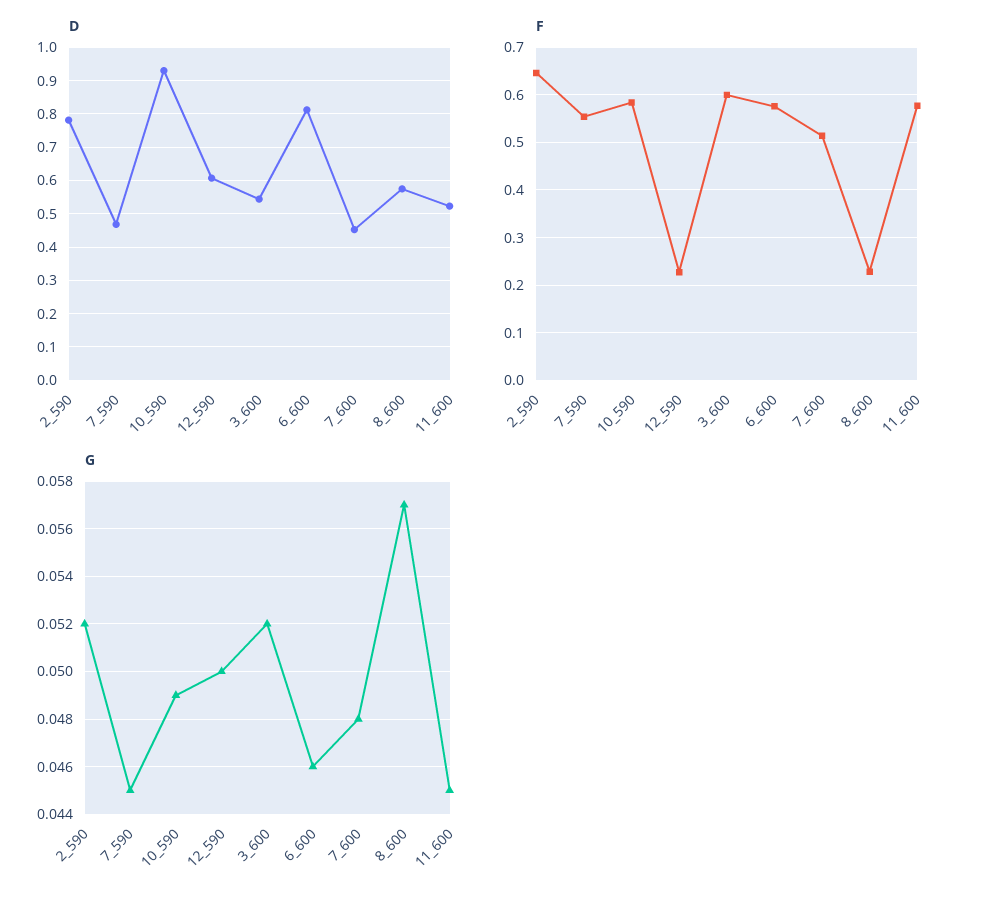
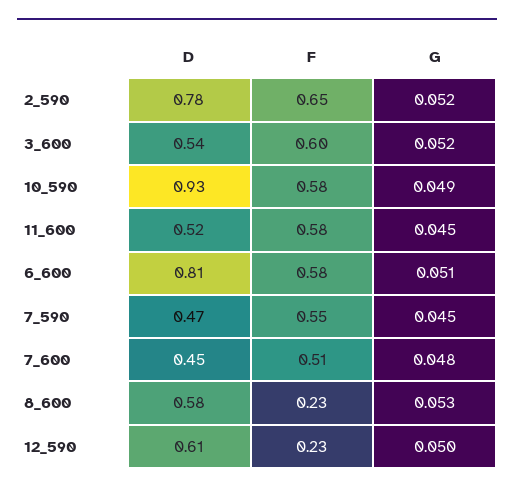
G, 6_600: 0.046 -> 0.051
G, 8_600: 0.057 -> 0.053

